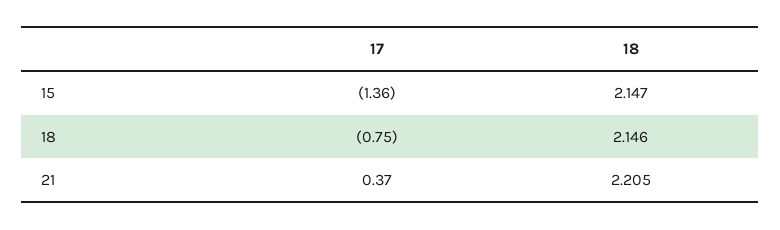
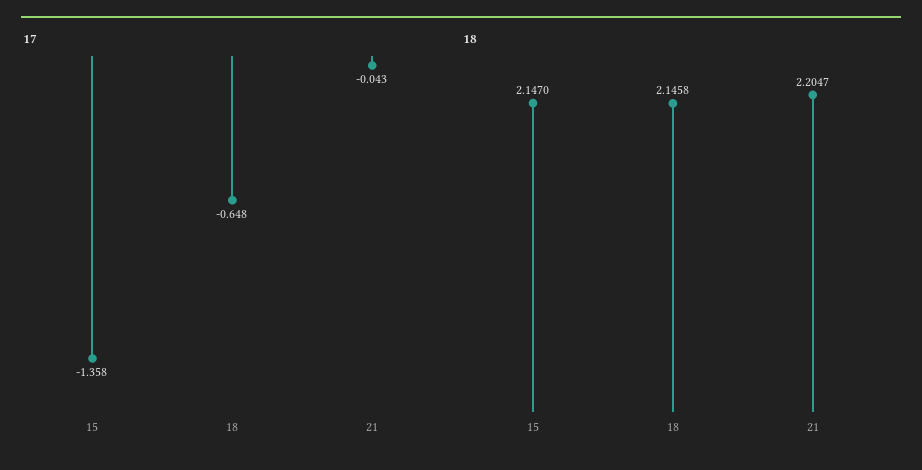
17, 18: -0.75 -> -0.648
17, 21: 0.37 -> -0.043

